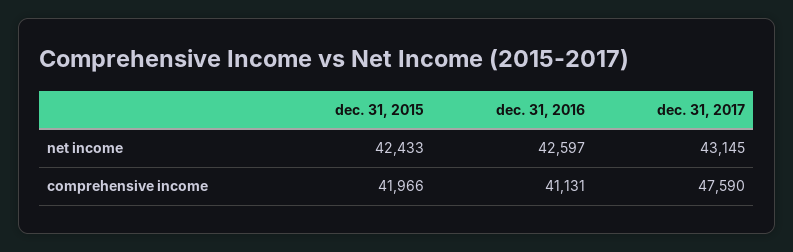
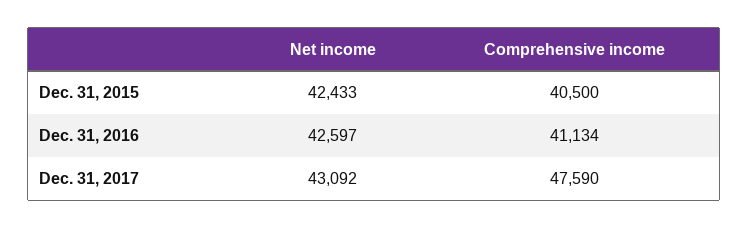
dec. 31, 2017, net income: 43145 -> 43092
dec. 31, 2015, comprehensive income: 41966 -> 40500
dec. 31, 2016, comprehensive income: 41131 -> 41134

